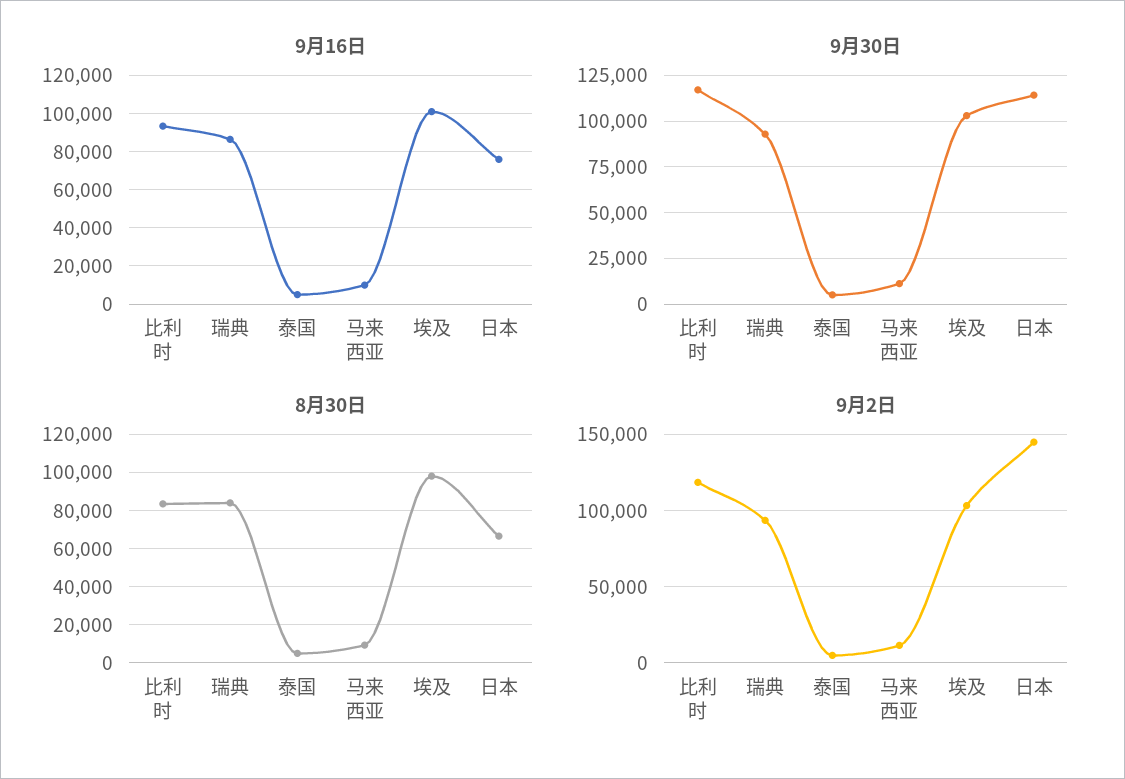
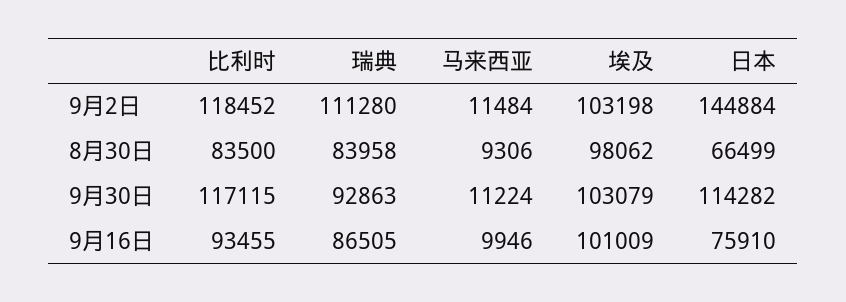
9月16日, 泰国: 5000 -> none
9月30日, 泰国: 5000 -> none
8月30日, 泰国: 5000 -> none
9月2日, 瑞典: 95000 -> 111280
9月2日, 泰国: 5000 -> none

